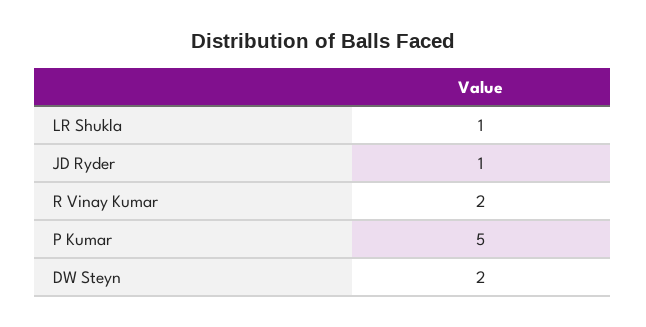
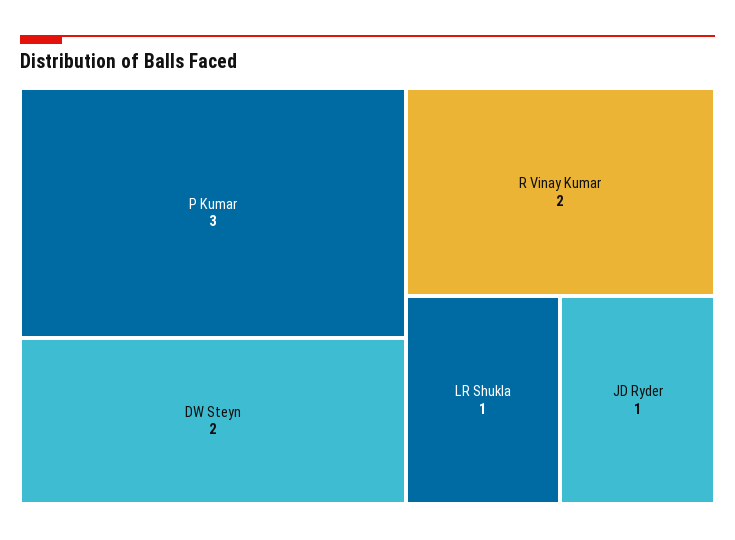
P Kumar: 5 -> 3

